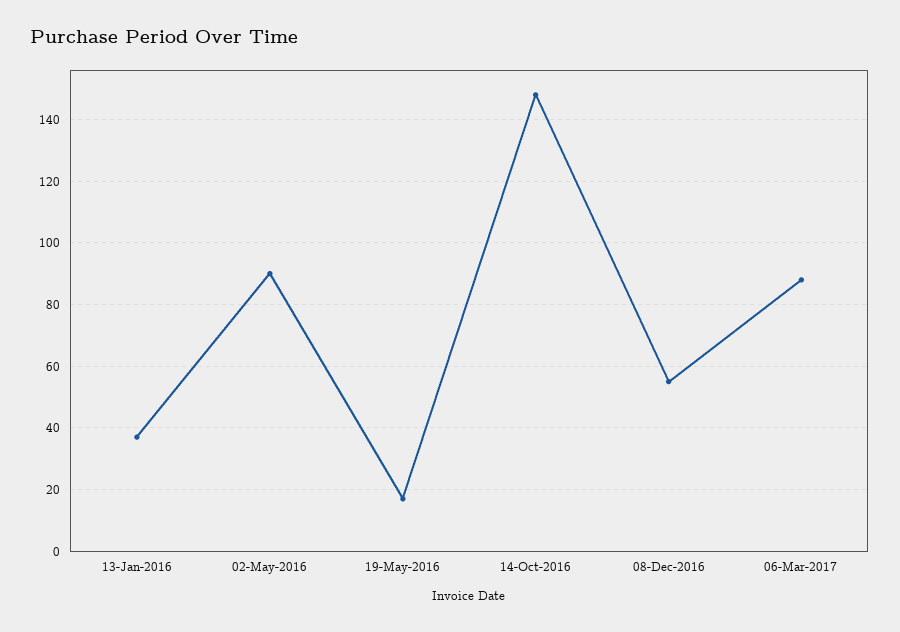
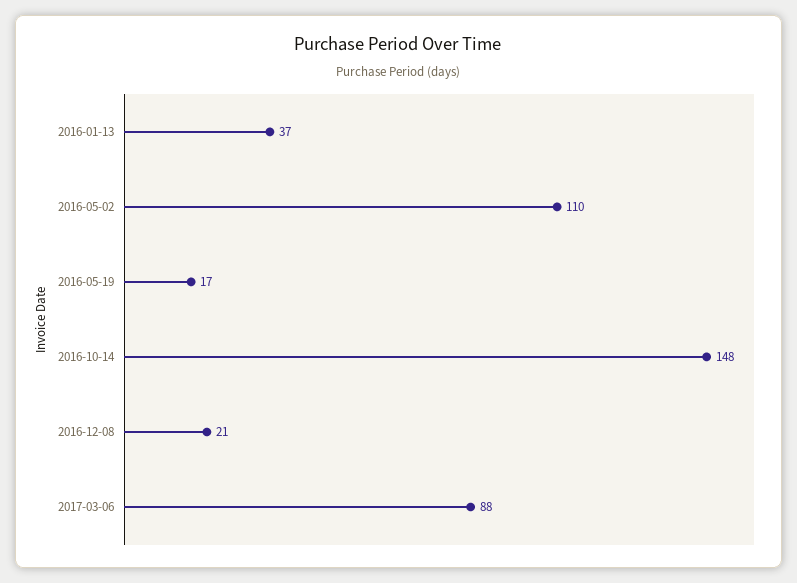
02-May-2016: 90 -> 110
08-Dec-2016: 55 -> 21

